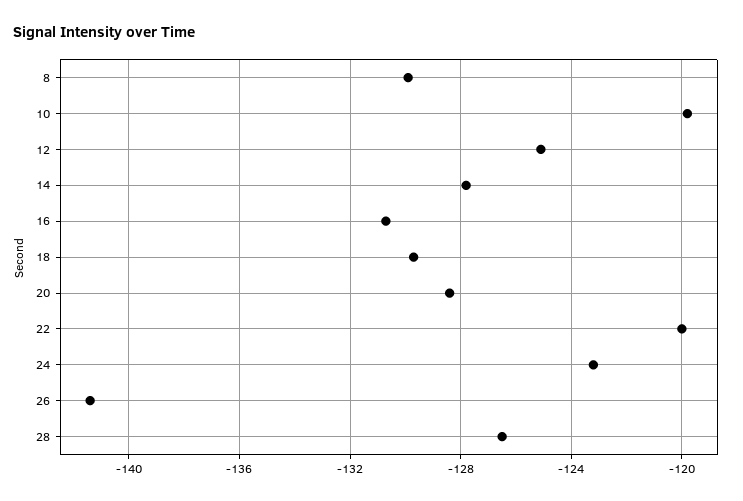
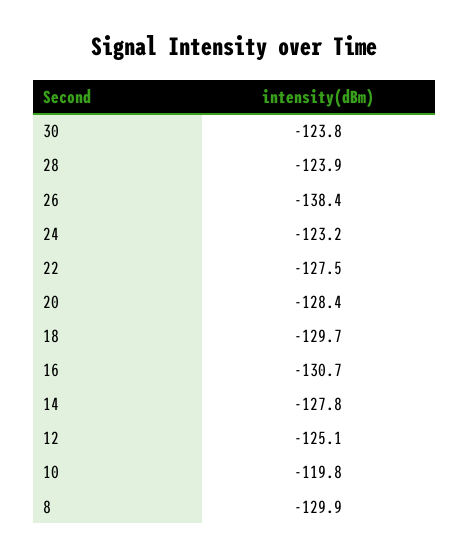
22: -120 -> -127.5
26: -141.5 -> -138.4
28: -126.5 -> -123.9
30: none -> -123.8

